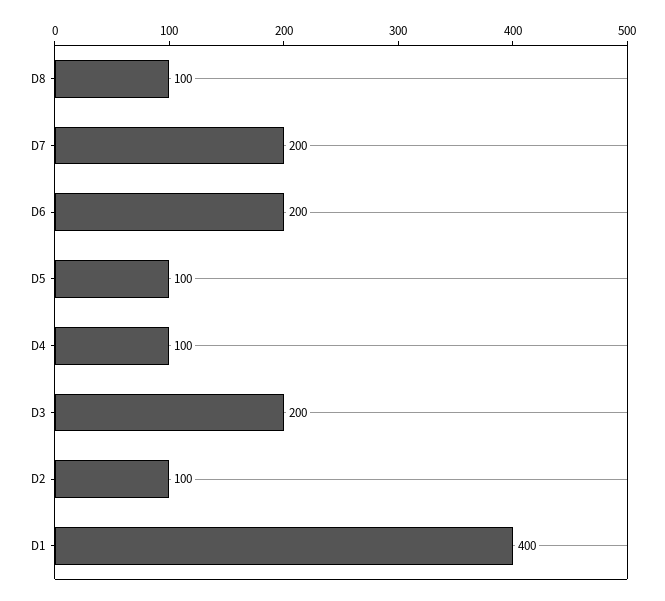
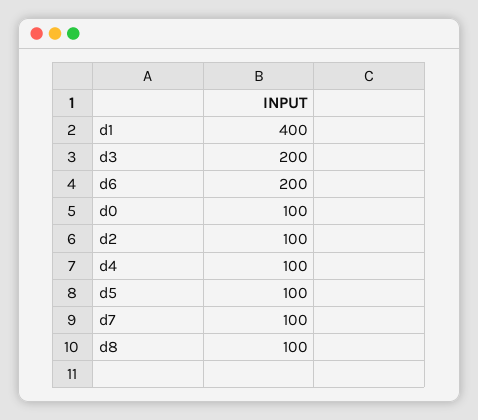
D7: 200 -> 100
d0: none -> 100

